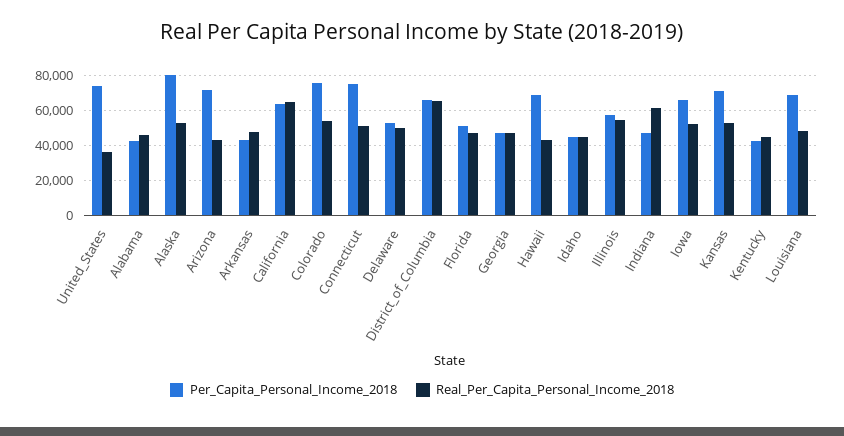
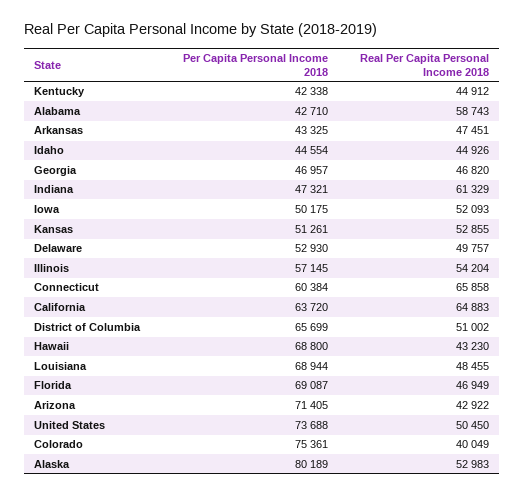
Real_Per_Capita_Personal_Income_2018, United_States: 35000 -> 50450
Real_Per_Capita_Personal_Income_2018, Alabama: 45000 -> 58743
Real_Per_Capita_Personal_Income_2018, Colorado: 55000 -> 40049
Per_Capita_Personal_Income_2018, Connecticut: 75000 -> 60384
Real_Per_Capita_Personal_Income_2018, Connecticut: 50000 -> 65858
Real_Per_Capita_Personal_Income_2018, District_of_Columbia: 65000 -> 51002
Per_Capita_Personal_Income_2018, Florida: 50000 -> 69087
Per_Capita_Personal_Income_2018, Iowa: 65000 -> 50175
Per_Capita_Personal_Income_2018, Kansas: 70000 -> 51261

